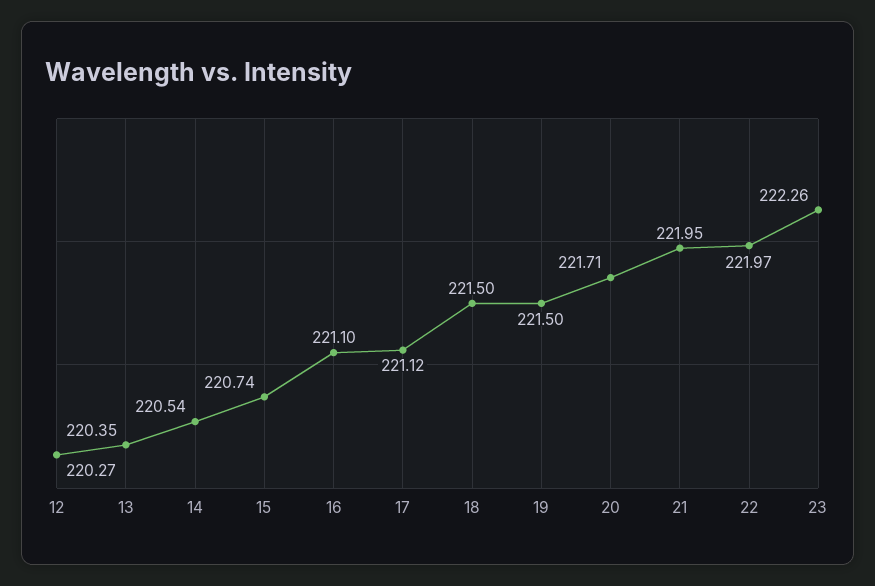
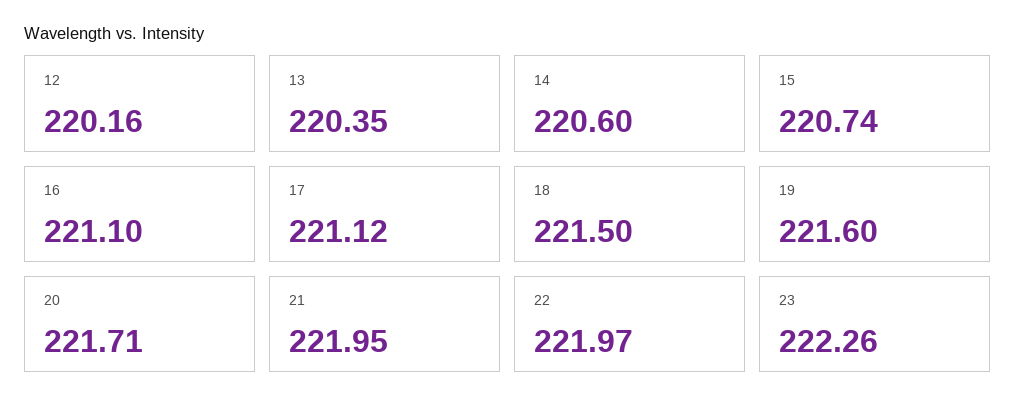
12: 220.27 -> 220.16
14: 220.54 -> 220.6
19: 221.5 -> 221.6

